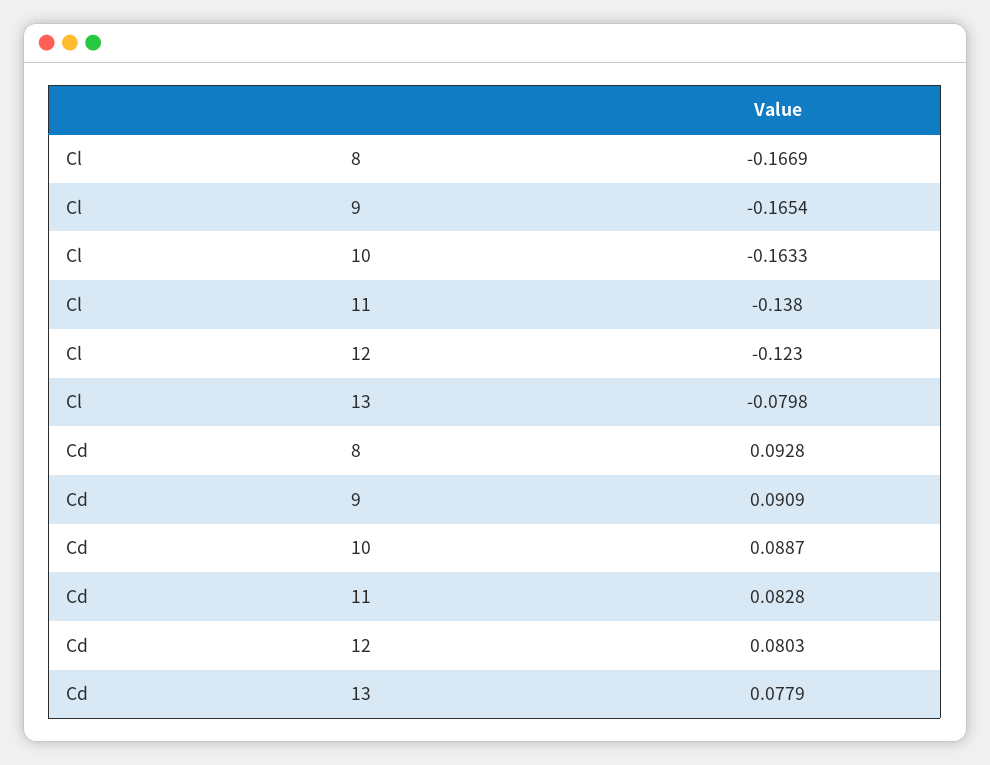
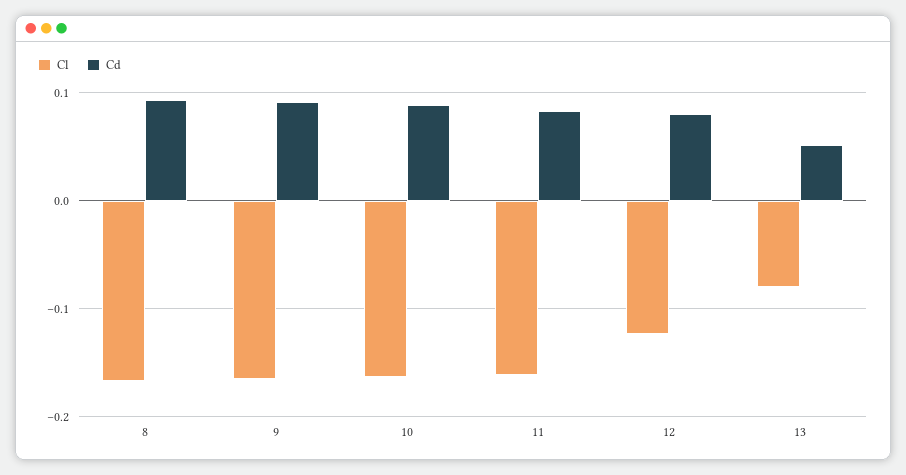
Cl, 11: -0.138 -> -0.16
Cd, 13: 0.0779 -> 0.05

